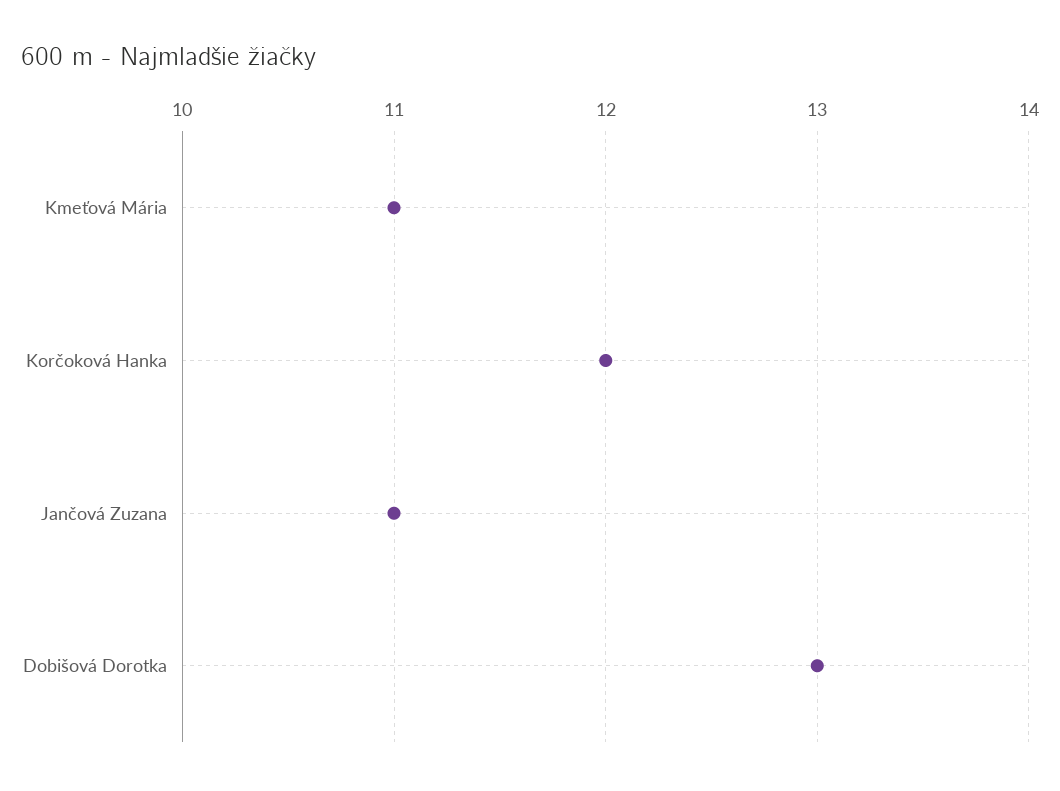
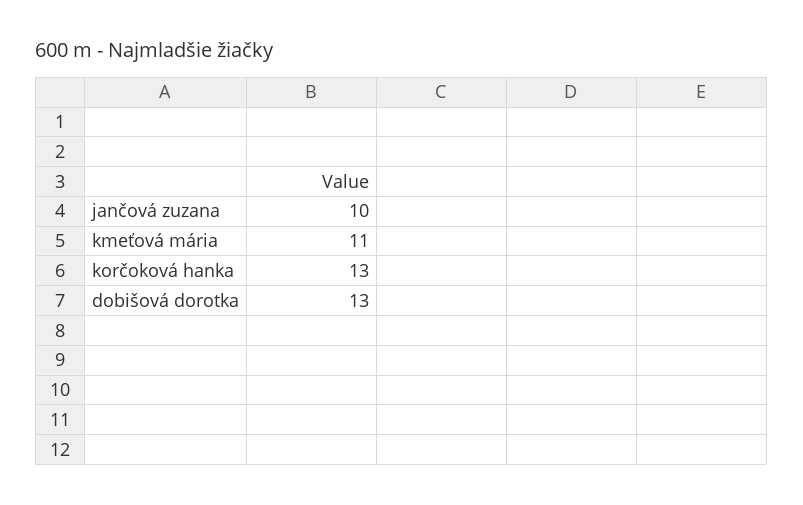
Korčoková Hanka: 12 -> 13
Jančová Zuzana: 11 -> 10

